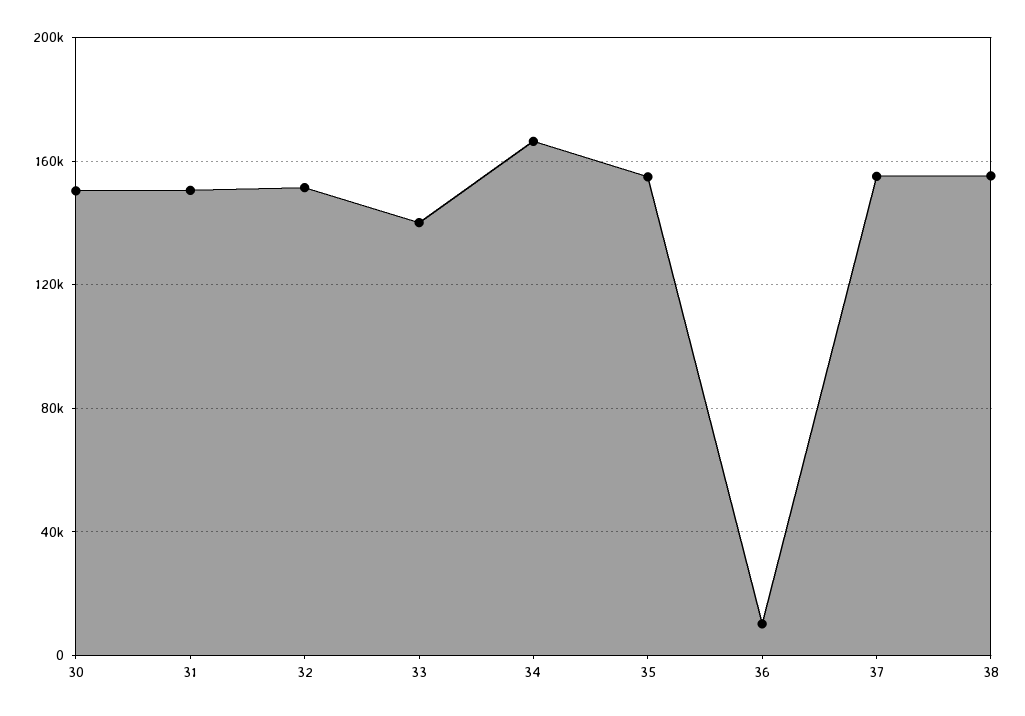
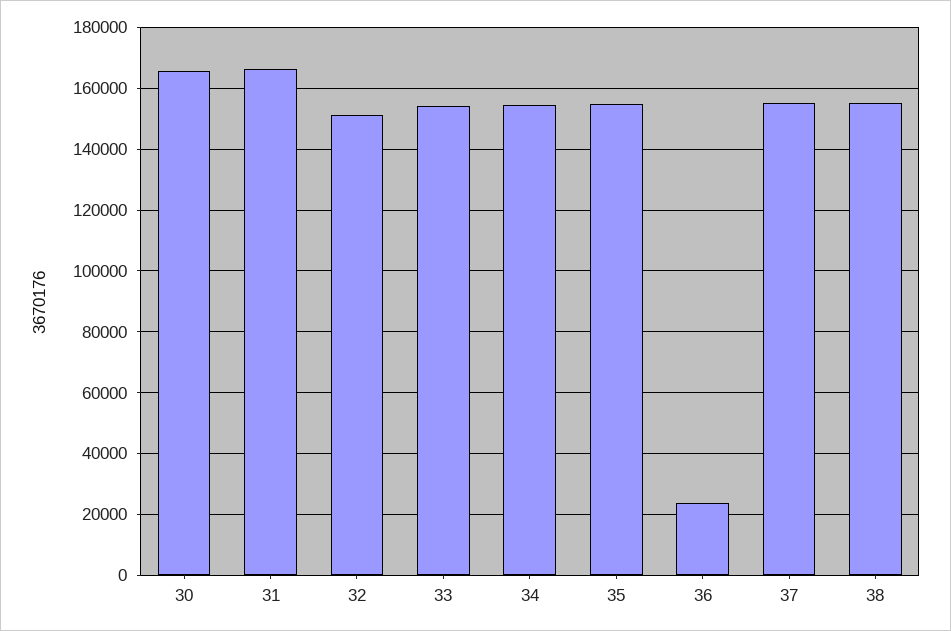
30: 150000 -> 166000
31: 150000 -> 166000
33: 140000 -> 154000
34: 165000 -> 154000
36: 10000 -> 24000

